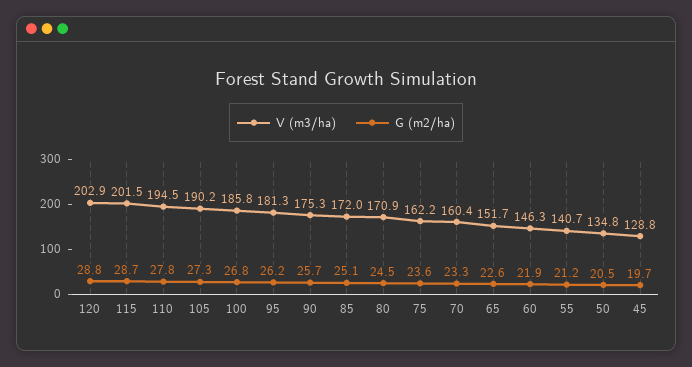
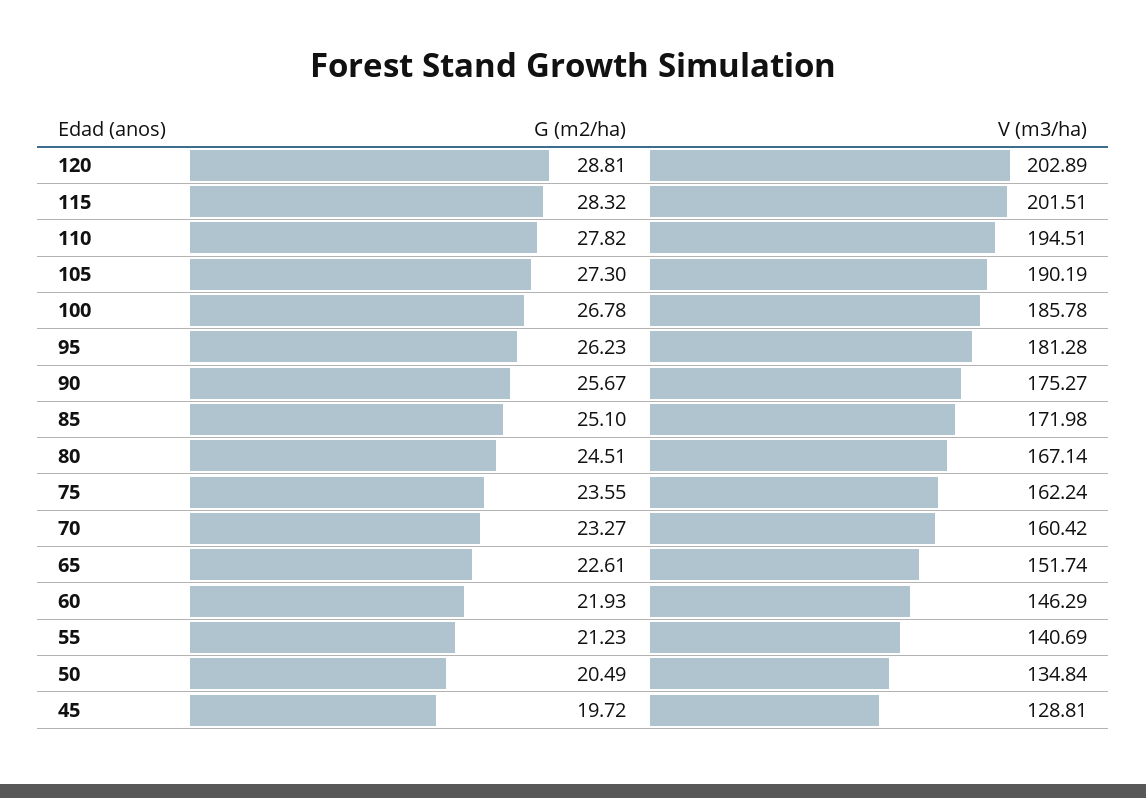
G (m2/ha), 115: 28.7 -> 28.32
V (m3/ha), 80: 170.9 -> 167.14

